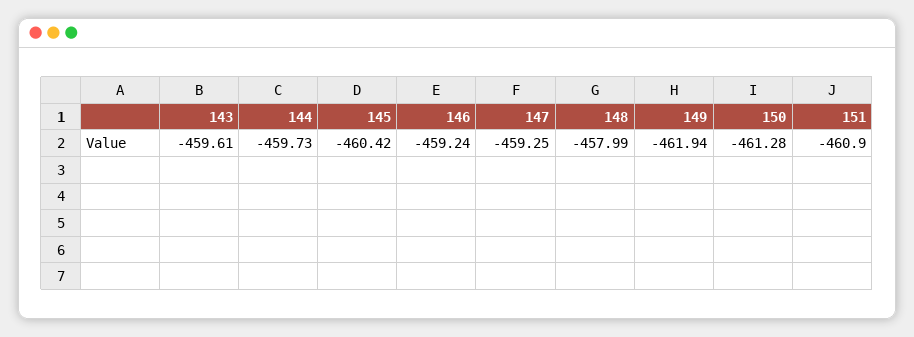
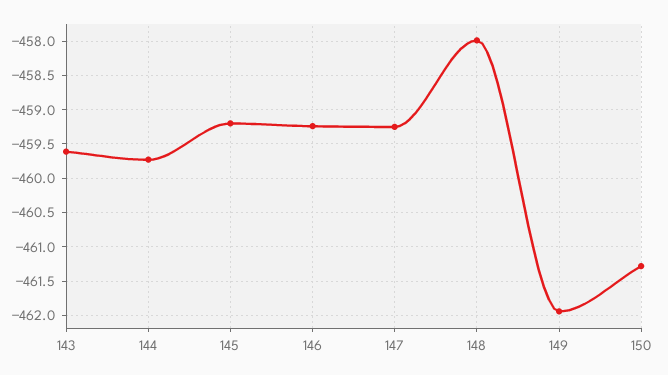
145: -460.42 -> -459.2
151: -460.9 -> none

